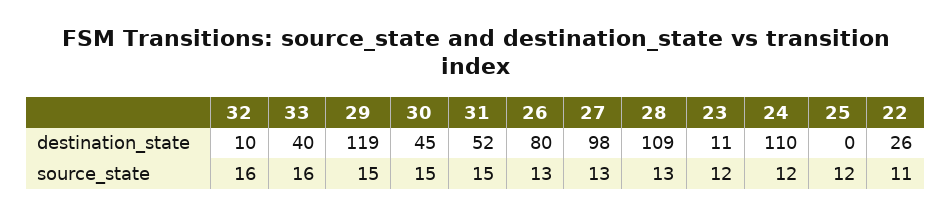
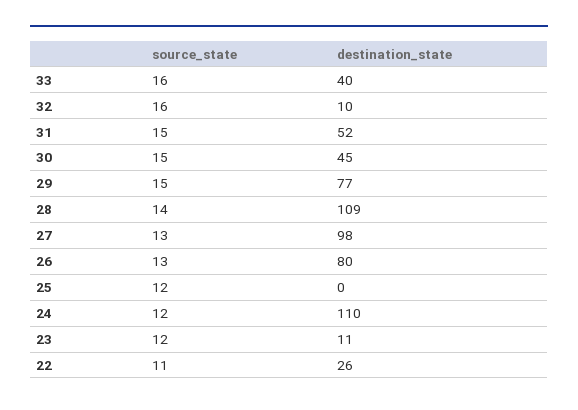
29, destination_state: 119 -> 77
28, source_state: 13 -> 14

